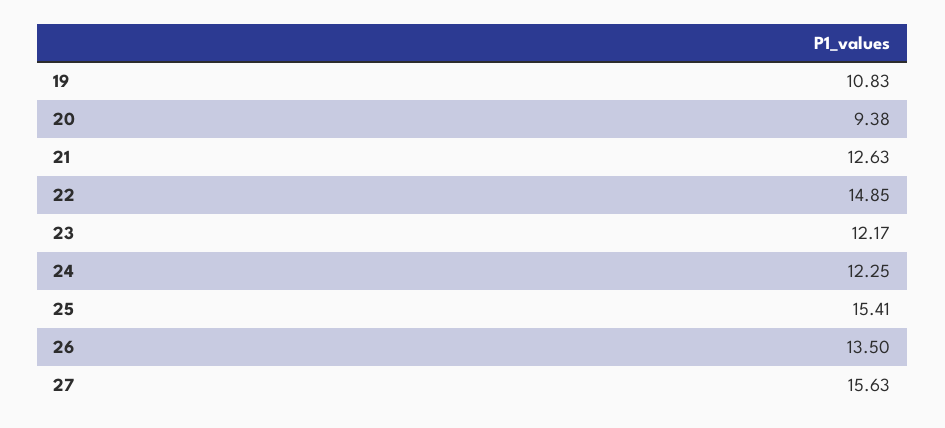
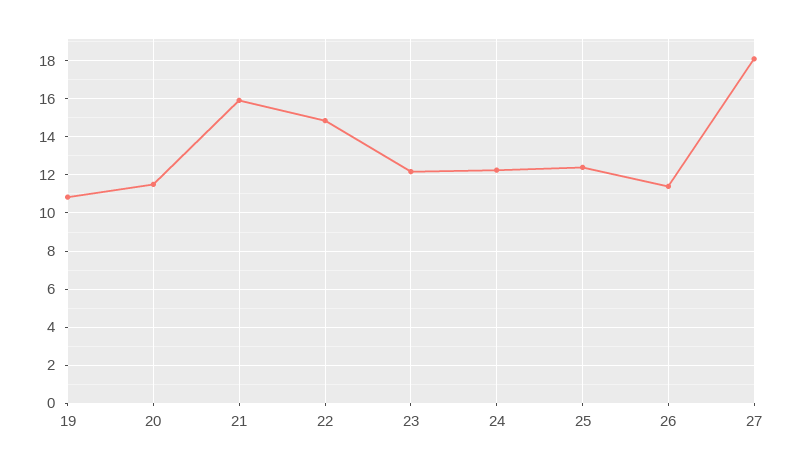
20: 9.38 -> 11.5
21: 12.63 -> 16
25: 15.41 -> 12.5
26: 13.5 -> 11.5
27: 15.63 -> 18

